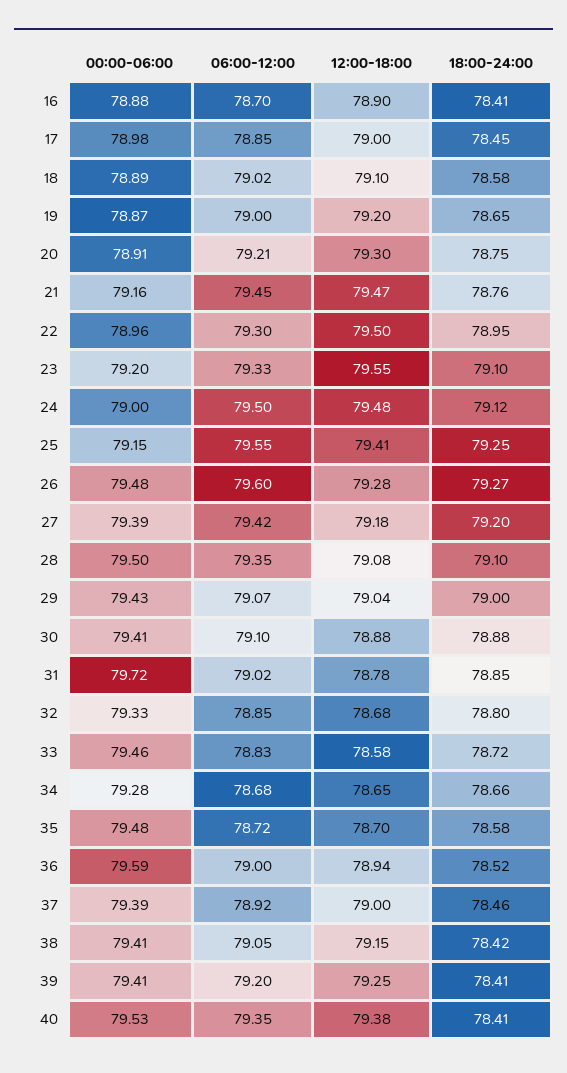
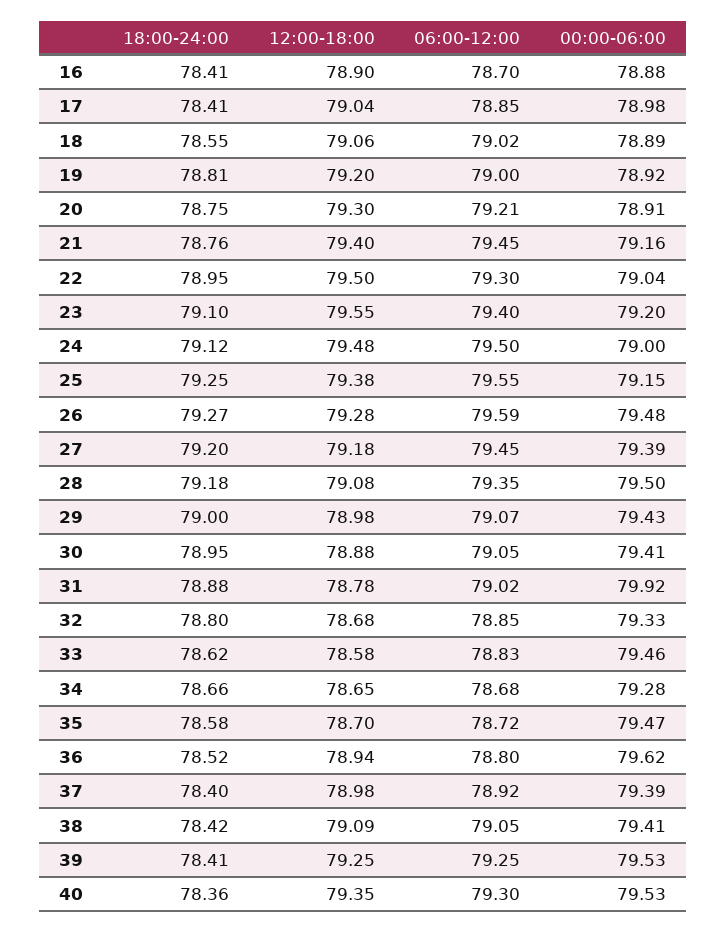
12:00-18:00, 17: 79 -> 79.04
18:00-24:00, 17: 78.45 -> 78.41
12:00-18:00, 18: 79.1 -> 79.06
18:00-24:00, 18: 78.58 -> 78.55
00:00-06:00, 19: 78.87 -> 78.92
18:00-24:00, 19: 78.65 -> 78.81
12:00-18:00, 21: 79.47 -> 79.4
00:00-06:00, 22: 78.96 -> 79.04
06:00-12:00, 23: 79.33 -> 79.4
12:00-18:00, 25: 79.41 -> 79.38
06:00-12:00, 26: 79.6 -> 79.59
06:00-12:00, 27: 79.42 -> 79.45
18:00-24:00, 28: 79.1 -> 79.18
12:00-18:00, 29: 79.04 -> 78.98
06:00-12:00, 30: 79.1 -> 79.05
18:00-24:00, 30: 78.88 -> 78.95
00:00-06:00, 31: 79.72 -> 79.92
18:00-24:00, 31: 78.85 -> 78.88
18:00-24:00, 33: 78.72 -> 78.62
00:00-06:00, 35: 79.48 -> 79.47
00:00-06:00, 36: 79.59 -> 79.62
06:00-12:00, 36: 79 -> 78.8
12:00-18:00, 37: 79 -> 78.98
18:00-24:00, 37: 78.46 -> 78.4
12:00-18:00, 38: 79.15 -> 79.09
00:00-06:00, 39: 79.41 -> 79.53
06:00-12:00, 39: 79.2 -> 79.25
06:00-12:00, 40: 79.35 -> 79.3
12:00-18:00, 40: 79.38 -> 79.35
18:00-24:00, 40: 78.41 -> 78.36

